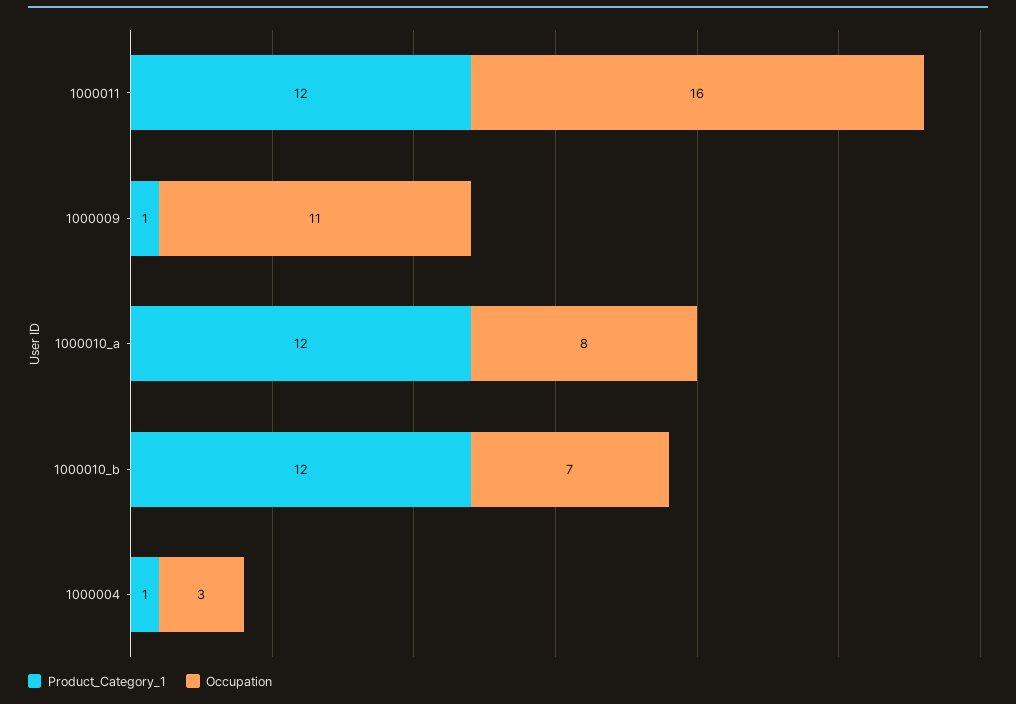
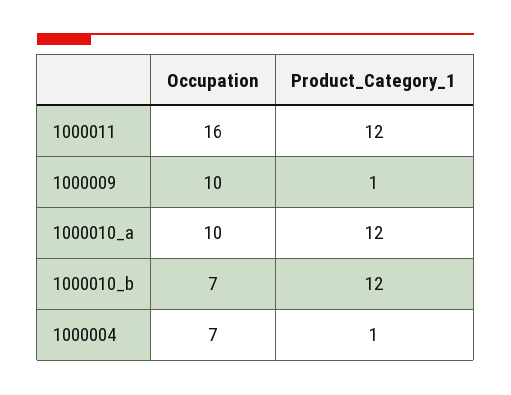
Occupation, 1000009: 11 -> 10
Occupation, 1000010_a: 8 -> 10
Occupation, 1000004: 3 -> 7

